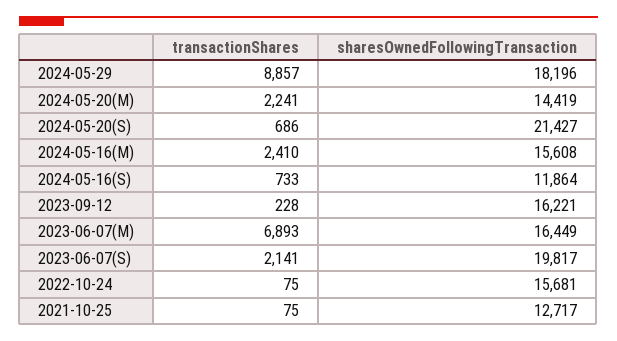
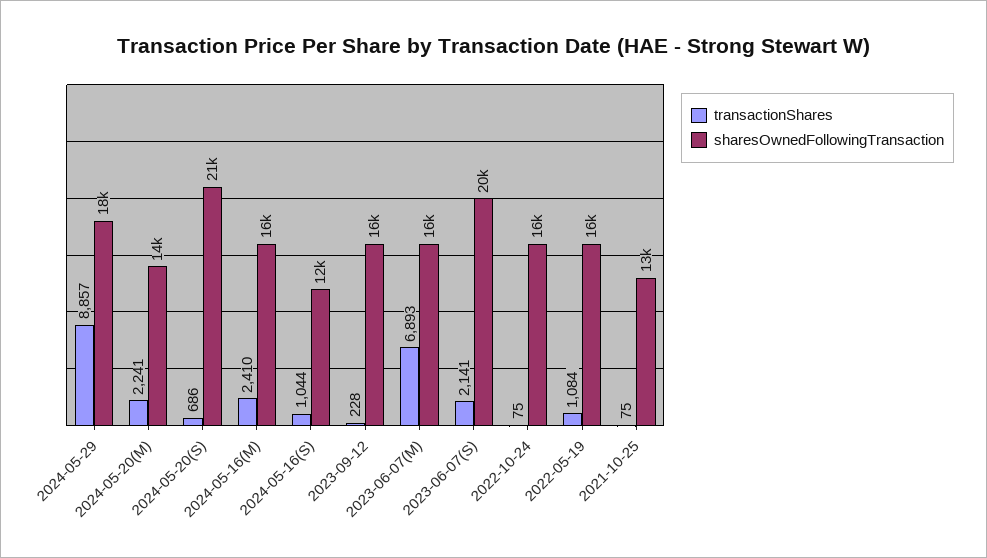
transactionShares, 2024-05-16(S): 733 -> 1044
transactionShares, 2022-05-19: none -> 1084
sharesOwnedFollowingTransaction, 2022-05-19: none -> 16000

